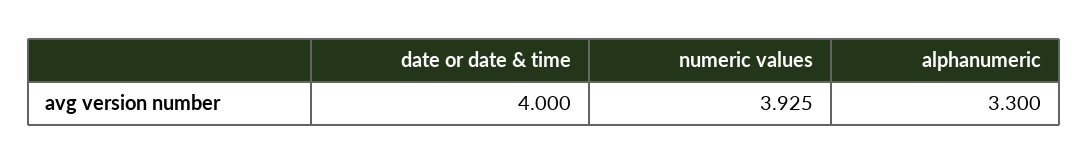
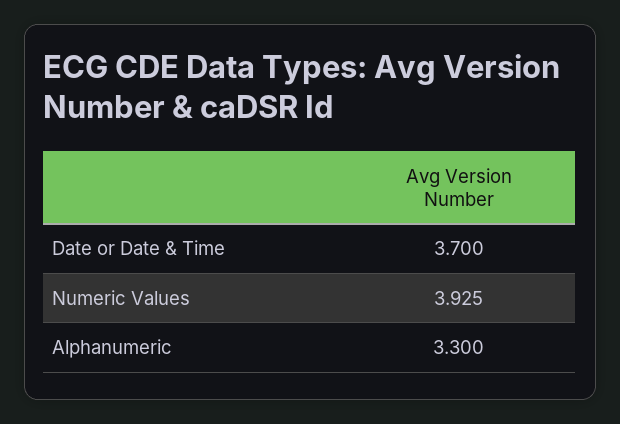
date or date & time: 4 -> 3.7

